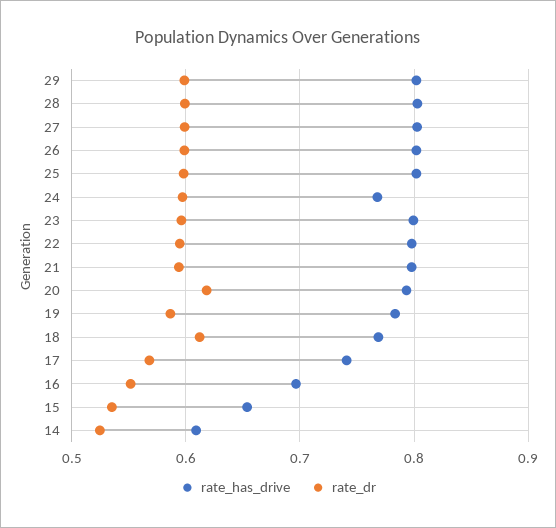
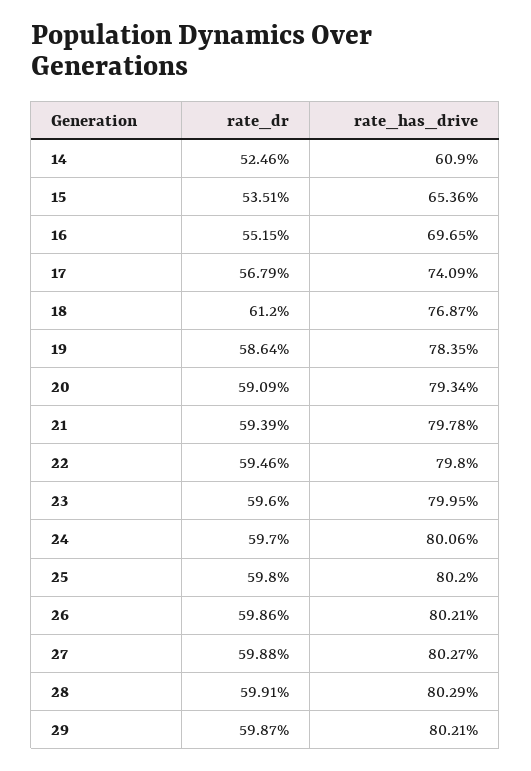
rate_has_drive, 24: 0.77 -> 0.8006
rate_dr, 20: 0.62 -> 0.5909

